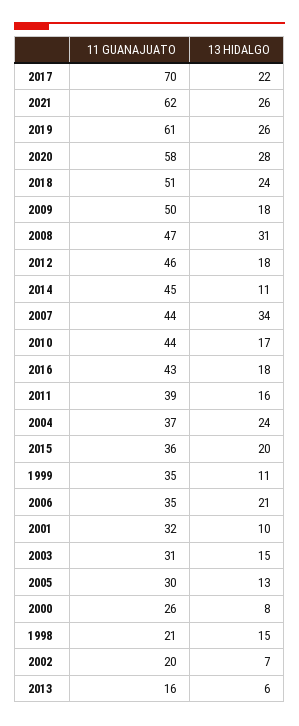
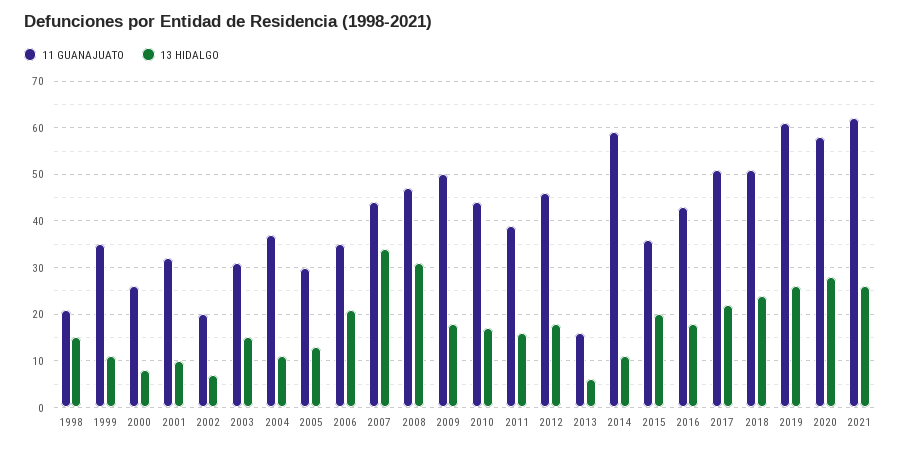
11 GUANAJUATO, 2017: 70 -> 50
11 GUANAJUATO, 2014: 45 -> 60
13 HIDALGO, 2004: 24 -> 10

